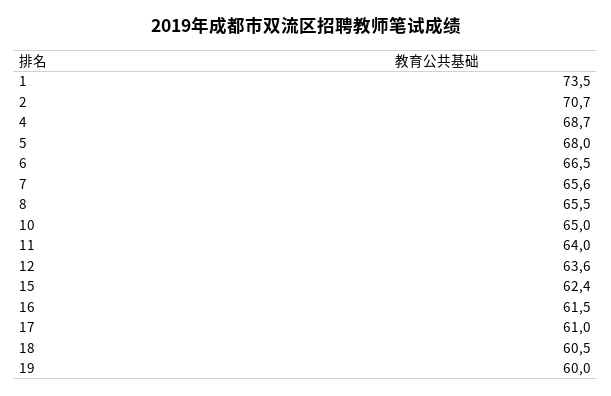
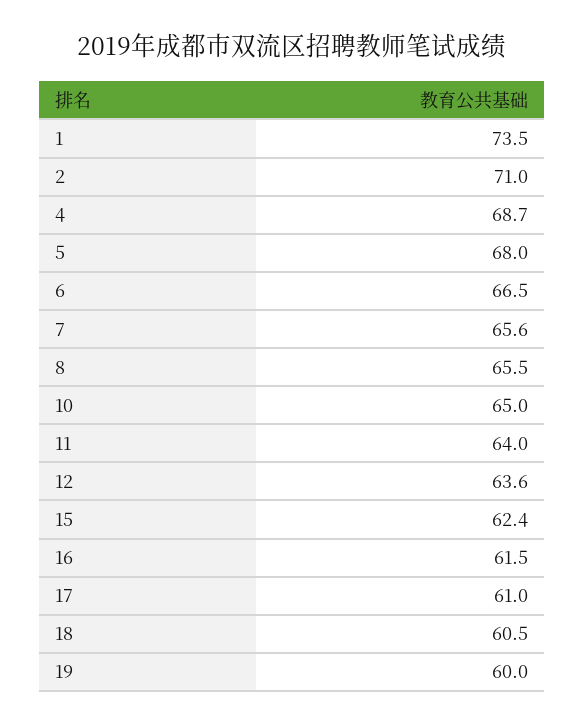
2: 70.7 -> 71

